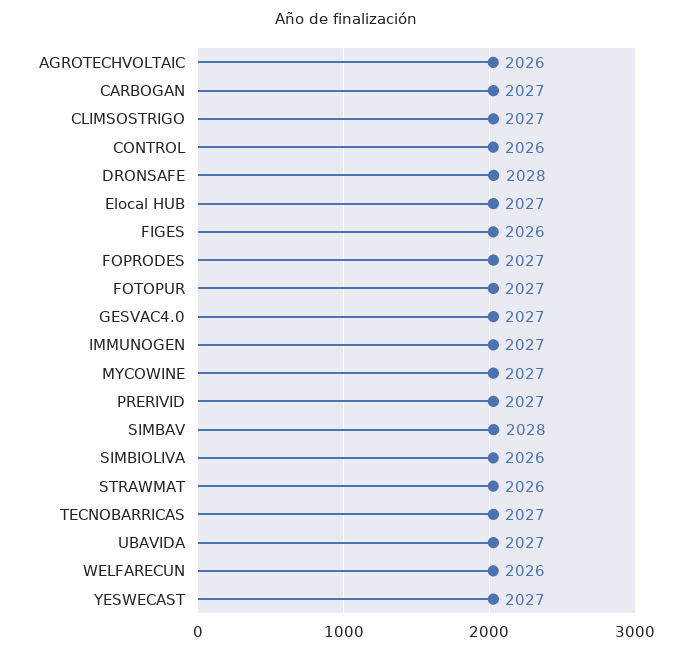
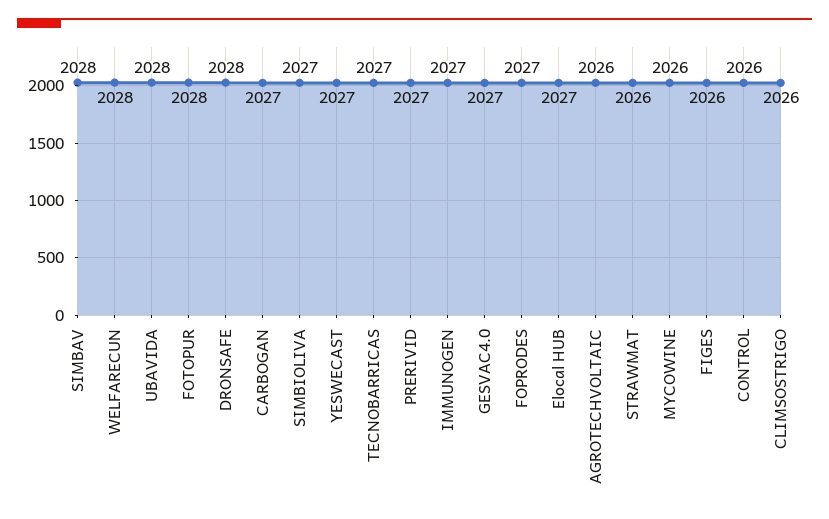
CLIMSOSTRIGO: 2027 -> 2026
FOTOPUR: 2027 -> 2028
MYCOWINE: 2027 -> 2026
SIMBIOLIVA: 2026 -> 2027
UBAVIDA: 2027 -> 2028
WELFARECUN: 2026 -> 2028

